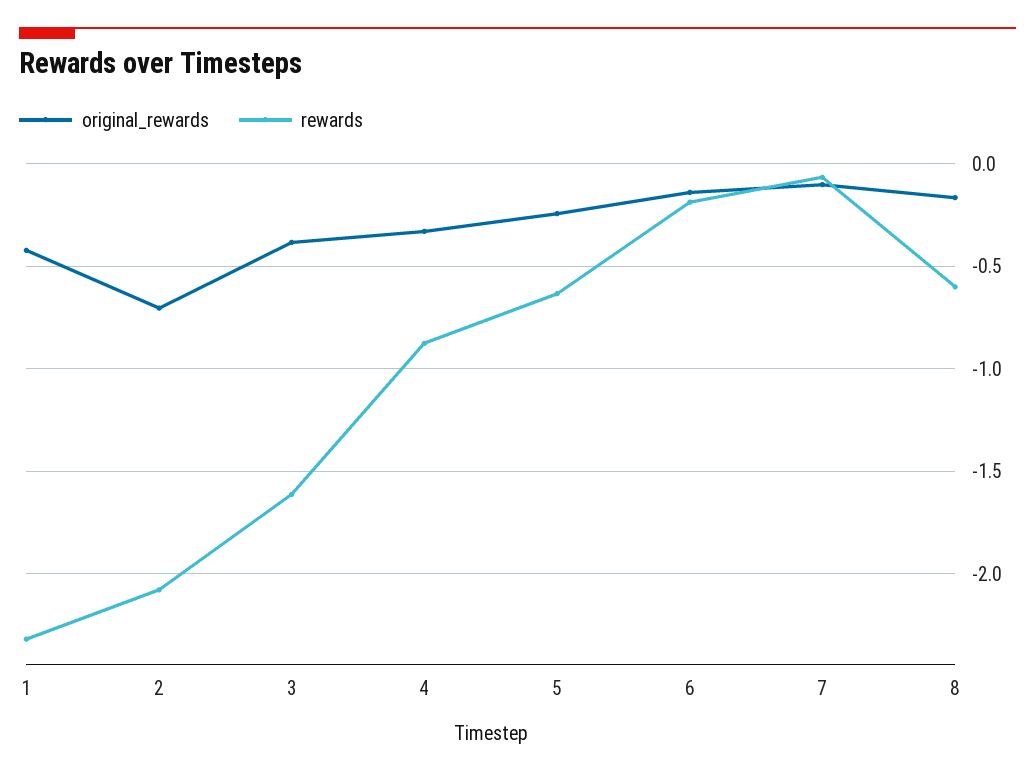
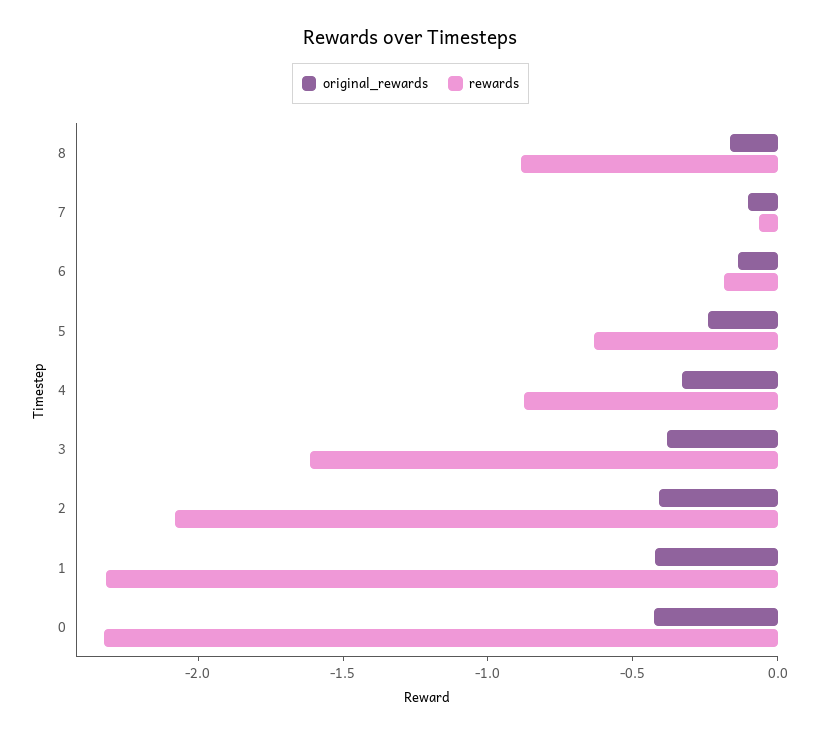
original_rewards, 2: -0.7 -> -0.4
rewards, 8: -0.6 -> -0.9
original_rewards, 0: none -> -0.4
rewards, 0: none -> -2.3

